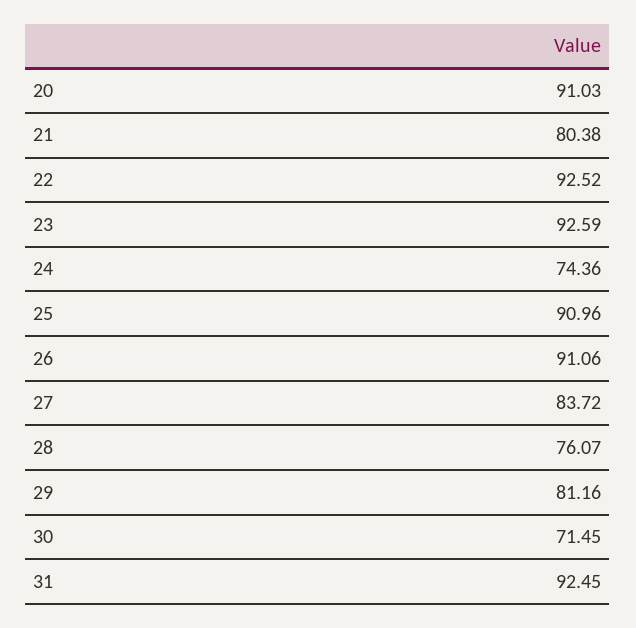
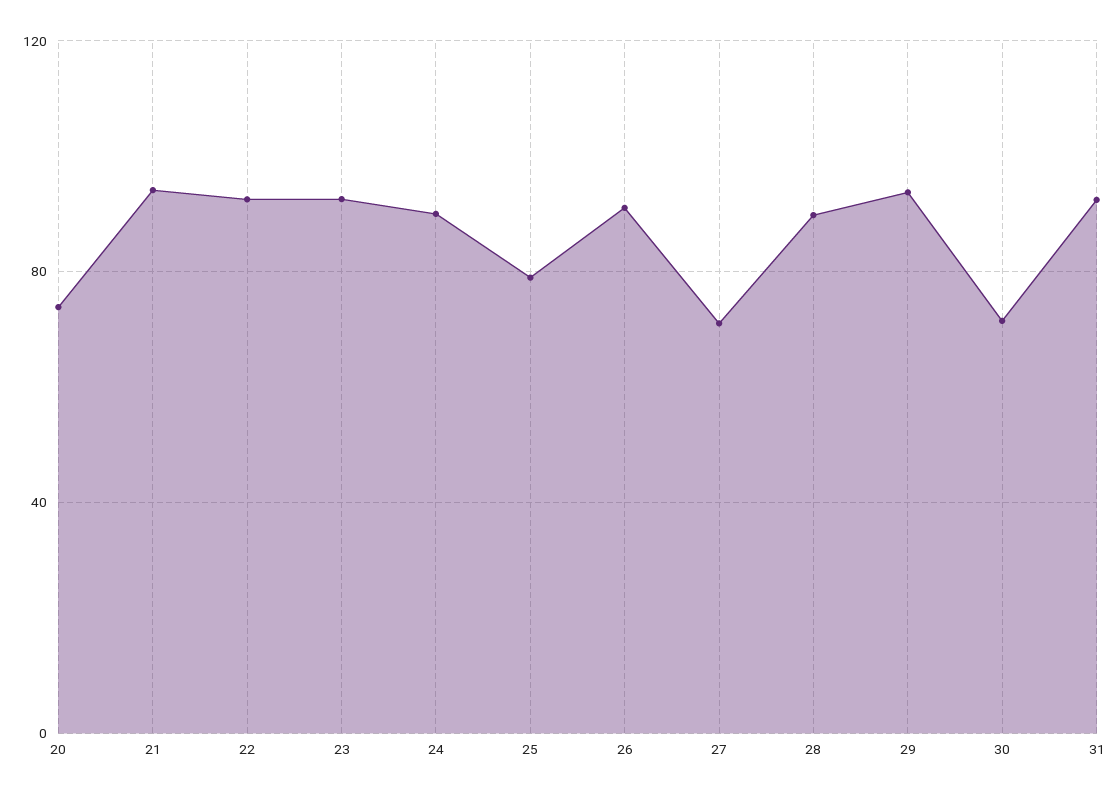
20: 91.03 -> 75
21: 80.38 -> 95
24: 74.36 -> 90
25: 90.96 -> 80
27: 83.72 -> 70
28: 76.07 -> 90
29: 81.16 -> 95

